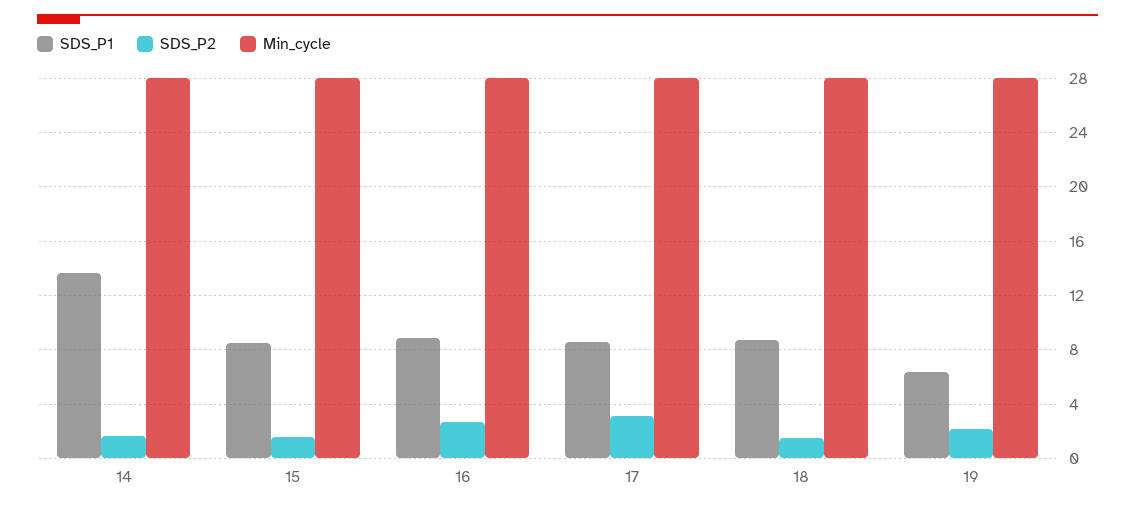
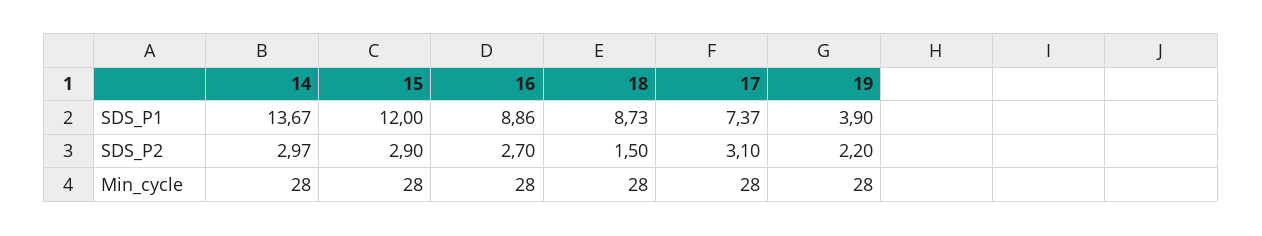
SDS_P2, 14: 1.5 -> 2.97
SDS_P1, 15: 8.5 -> 12
SDS_P2, 15: 1.5 -> 2.9
SDS_P1, 17: 8.5 -> 7.37
SDS_P1, 19: 6.5 -> 3.9

